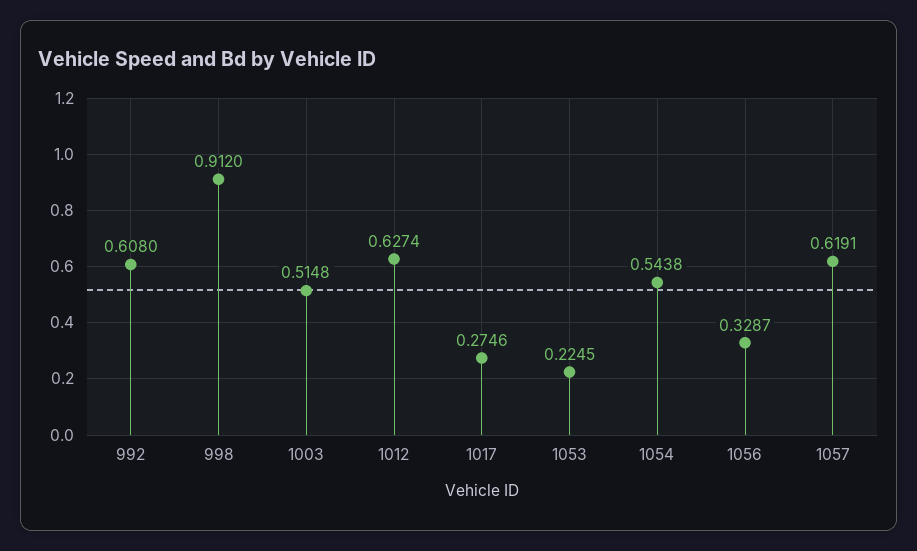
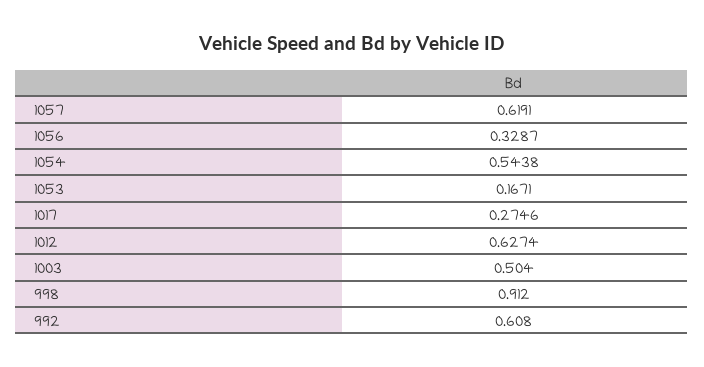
1003: 0.5148 -> 0.504
1053: 0.2245 -> 0.1671

